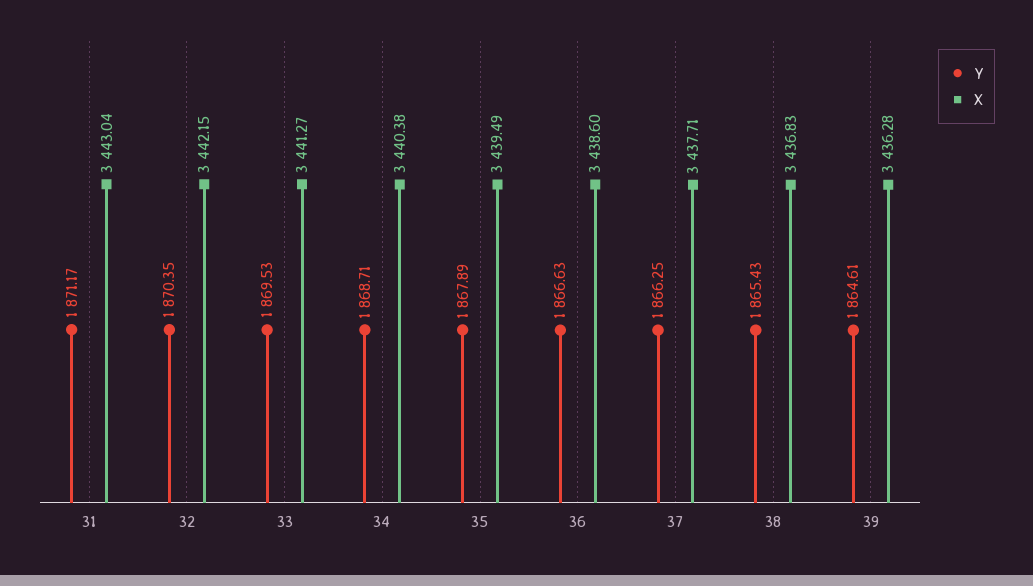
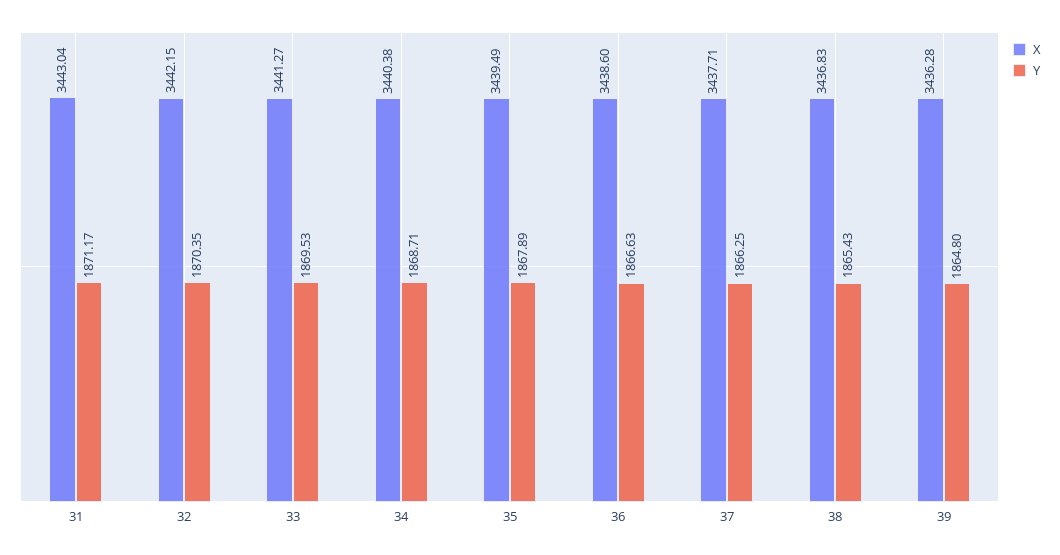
Y, 39: 1864.61 -> 1864.8

